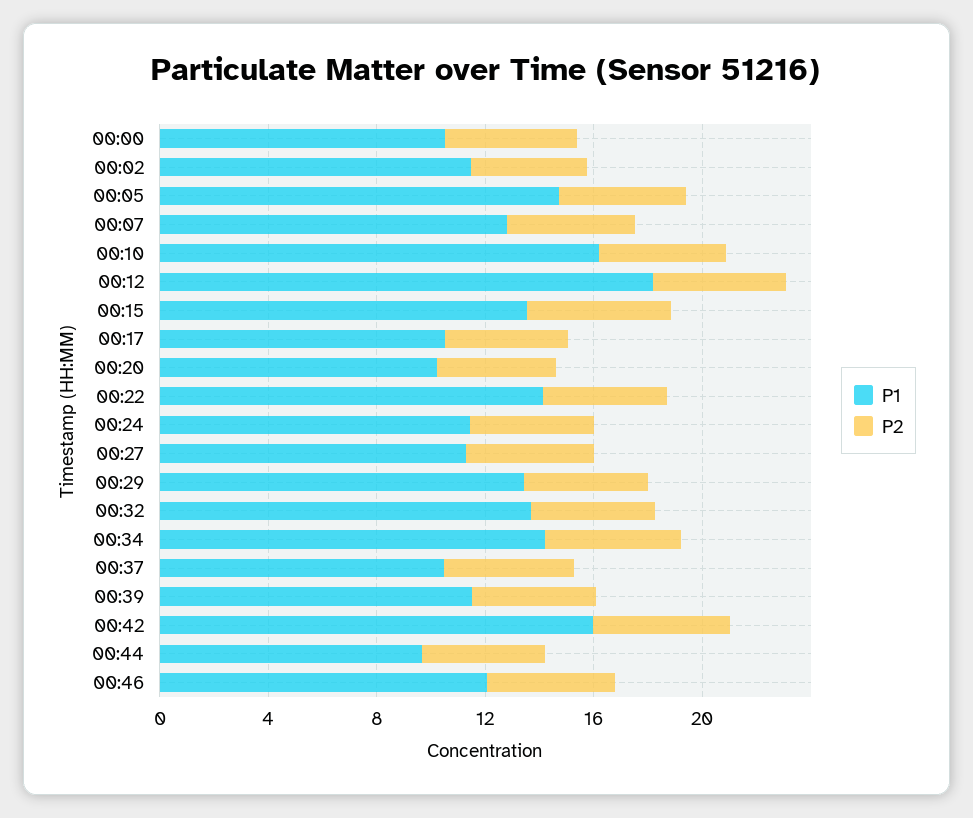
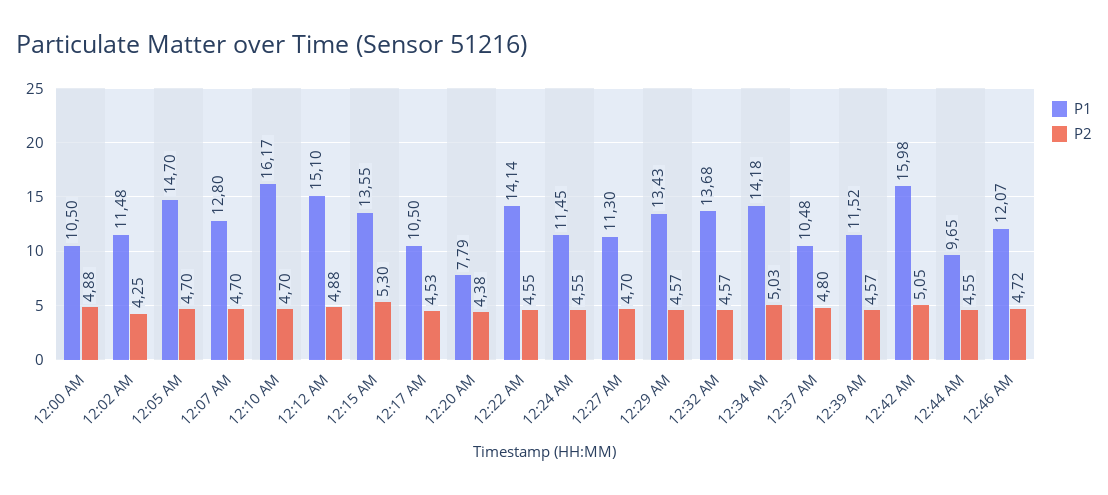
P1, 00:12: 18 -> 15.1
P1, 00:20: 10 -> 7.79

